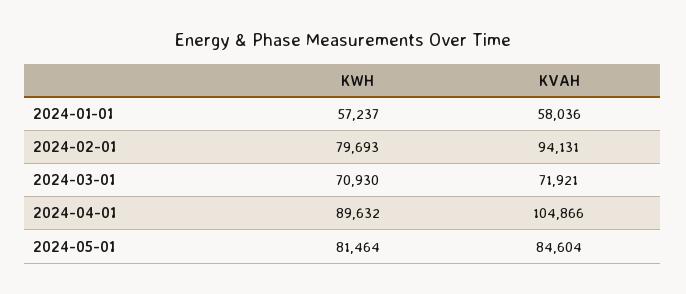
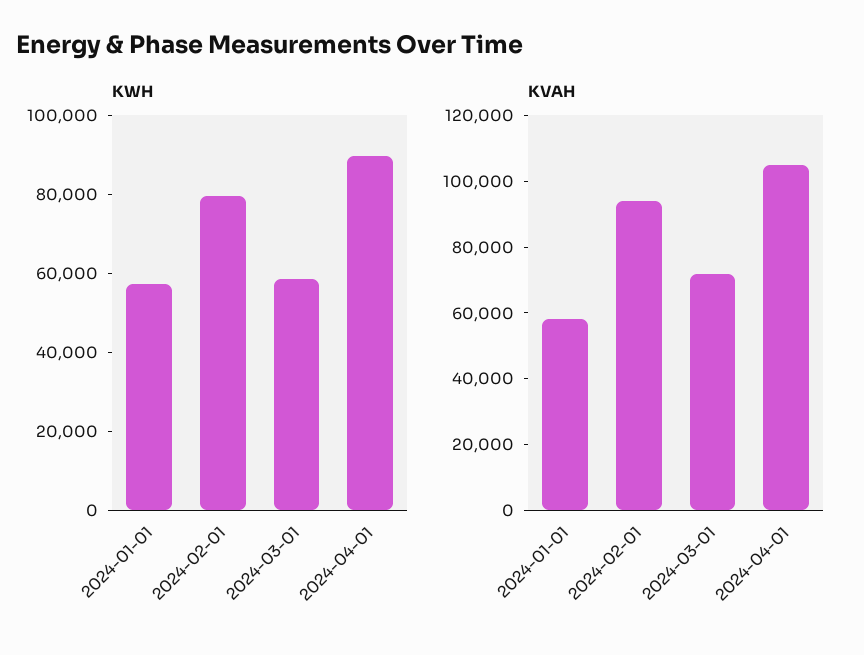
KWH, 2024-03-01: 70930 -> 60000
KWH, 2024-05-01: 81464 -> none
KVAH, 2024-05-01: 84604 -> none

